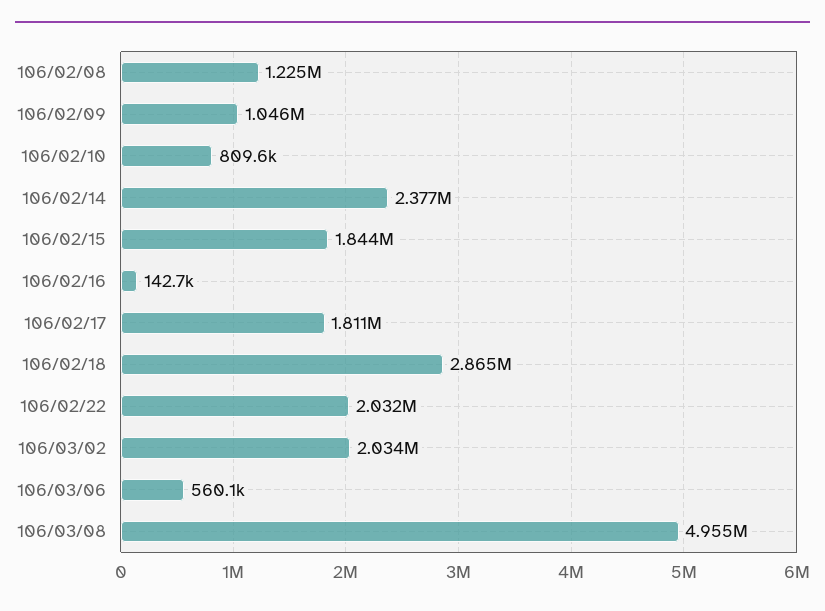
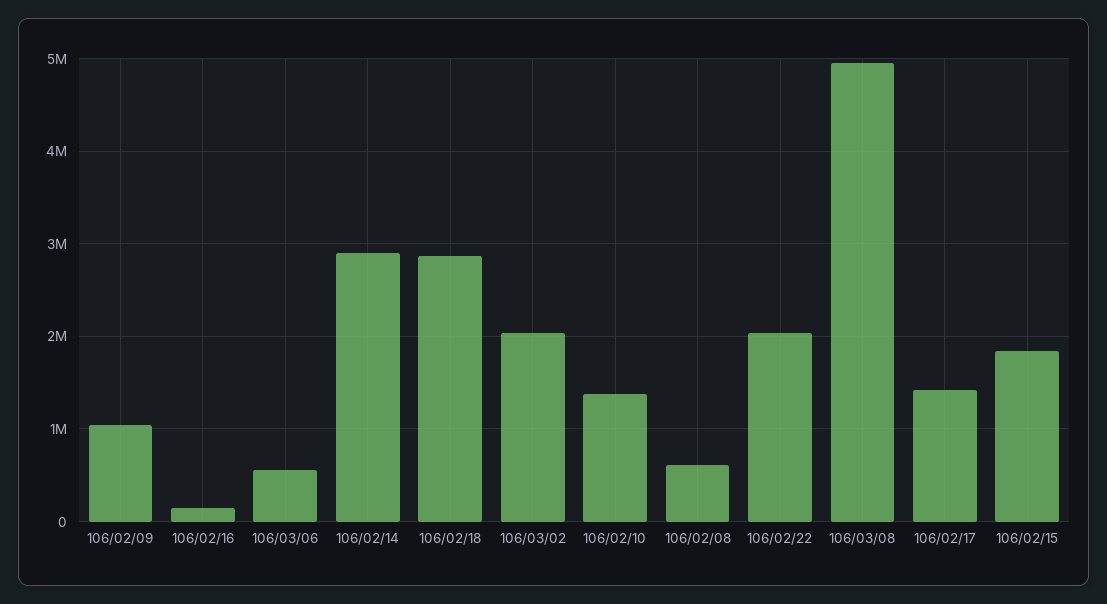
106/02/08: 1225000 -> 600000
106/02/10: 809600 -> 1400000
106/02/14: 2377000 -> 2900000
106/02/17: 1811000 -> 1400000

